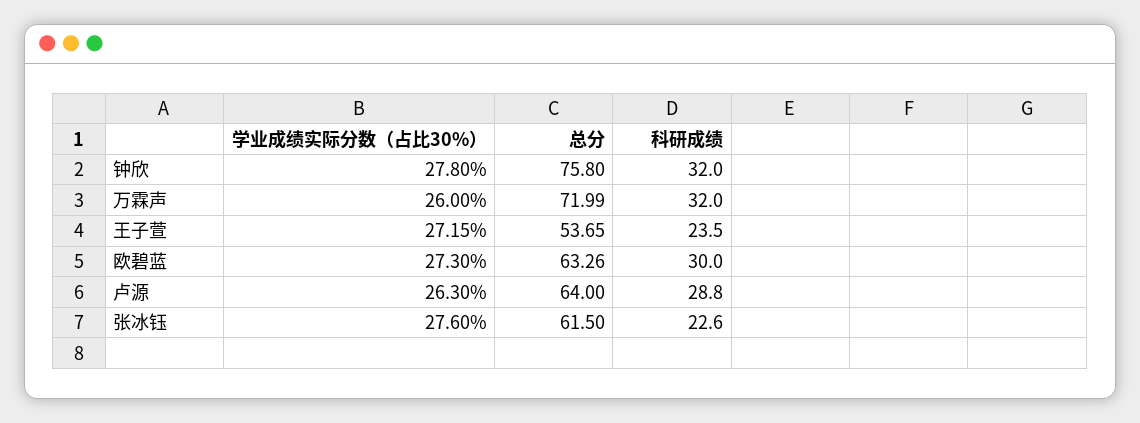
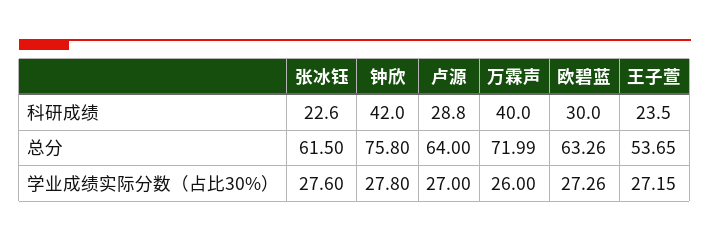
科研成绩, 钟欣: 32 -> 42
科研成绩, 万霖声: 32 -> 40
学业成绩实际分数（占比30%）, 欧碧蓝: 27.3 -> 27.26
学业成绩实际分数（占比30%）, 卢源: 26.3 -> 27

